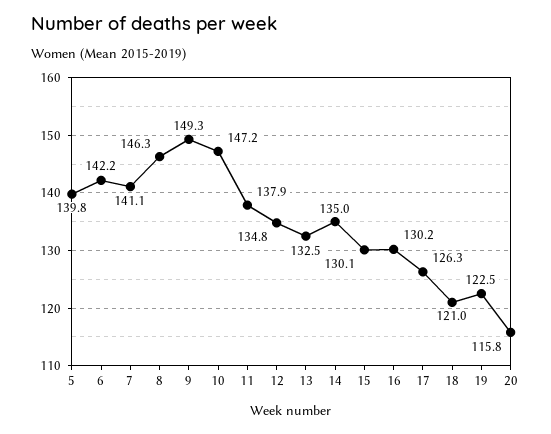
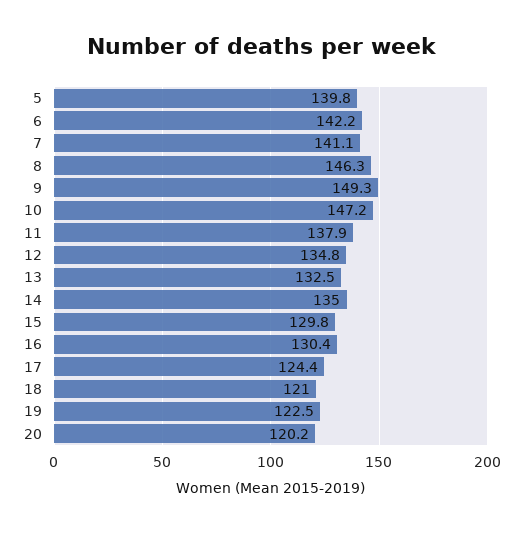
15: 130.1 -> 129.8
16: 130.2 -> 130.4
17: 126.3 -> 124.4
20: 115.8 -> 120.2

